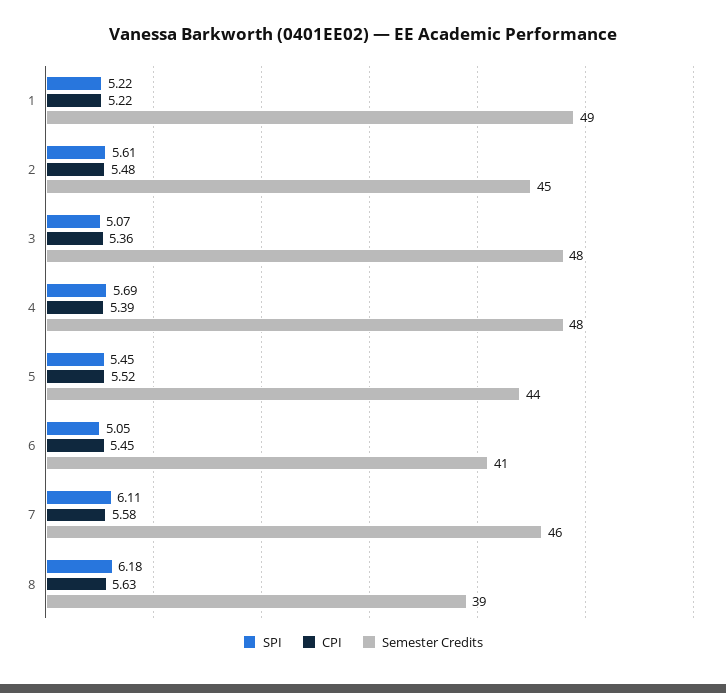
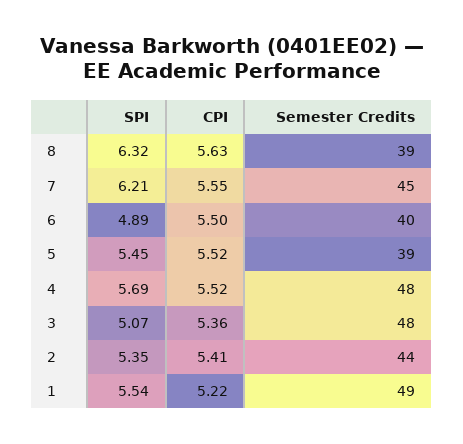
SPI, 1: 5.22 -> 5.54
SPI, 2: 5.61 -> 5.35
CPI, 2: 5.48 -> 5.41
Semester Credits, 2: 45 -> 44
CPI, 4: 5.39 -> 5.52
Semester Credits, 5: 44 -> 39
SPI, 6: 5.05 -> 4.89
CPI, 6: 5.45 -> 5.5
Semester Credits, 6: 41 -> 40
SPI, 7: 6.11 -> 6.21
CPI, 7: 5.58 -> 5.55
Semester Credits, 7: 46 -> 45
SPI, 8: 6.18 -> 6.32

